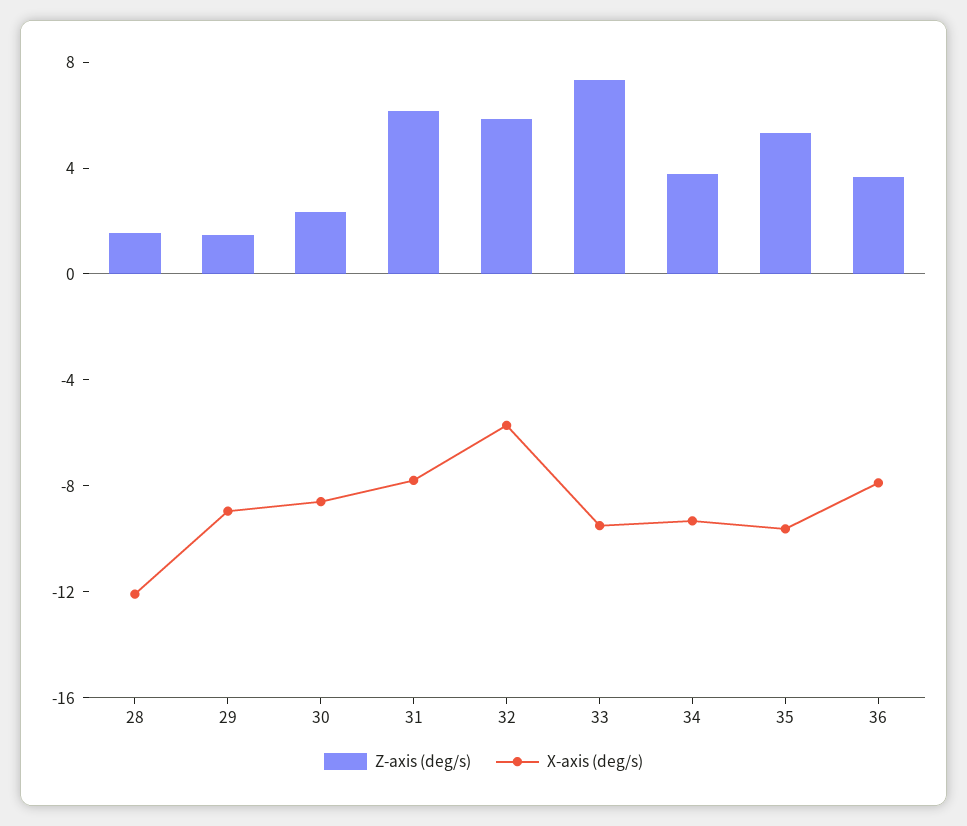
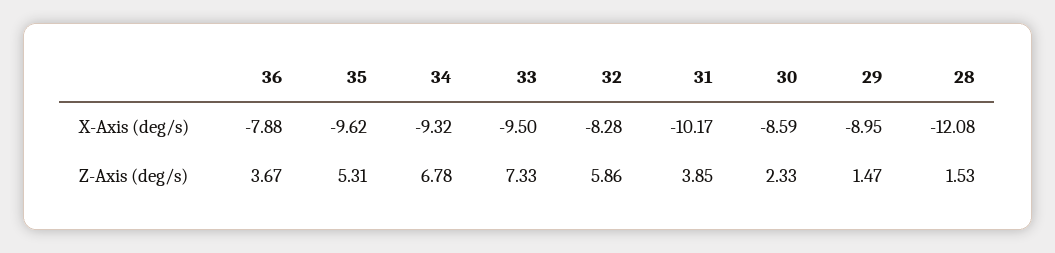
Z-axis (deg/s), 31: 6 -> 3.85
X-axis (deg/s), 31: -8 -> -10.17
X-axis (deg/s), 32: -6 -> -8.28
Z-axis (deg/s), 34: 4 -> 6.78

